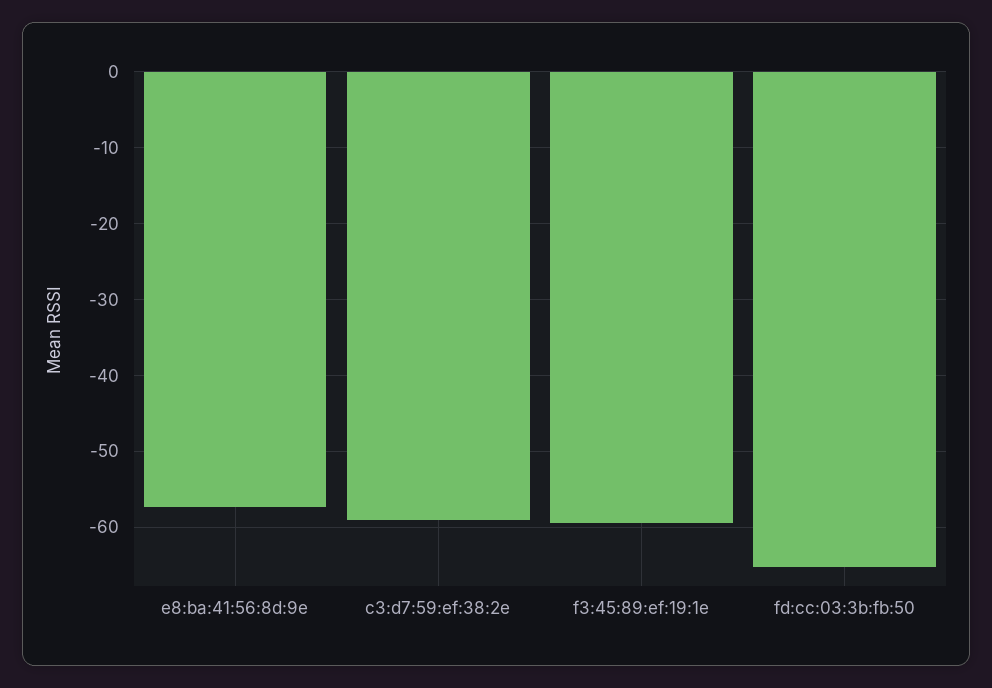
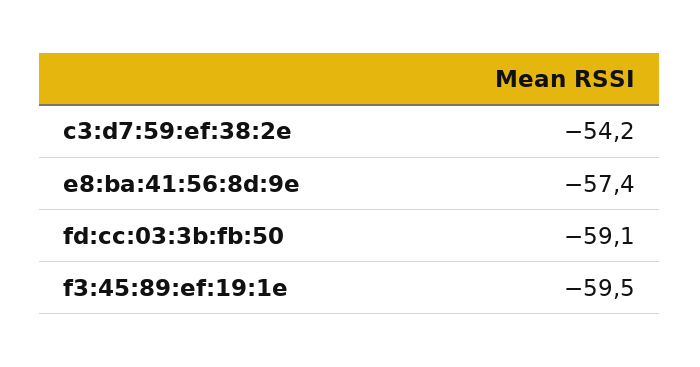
c3:d7:59:ef:38:2e: -59 -> -54.2
fd:cc:03:3b:fb:50: -65 -> -59.1

